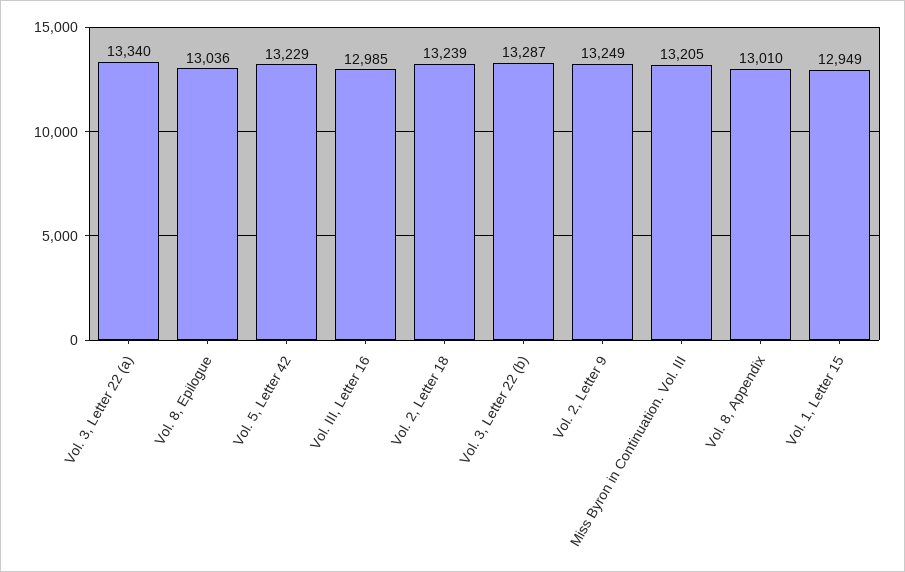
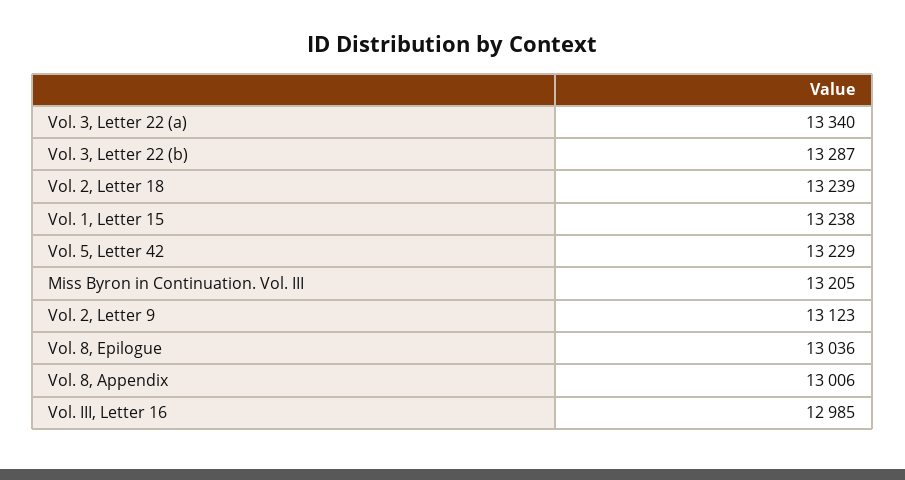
Vol. 2, Letter 9: 13249 -> 13123
Vol. 8, Appendix: 13010 -> 13006
Vol. 1, Letter 15: 12949 -> 13238

